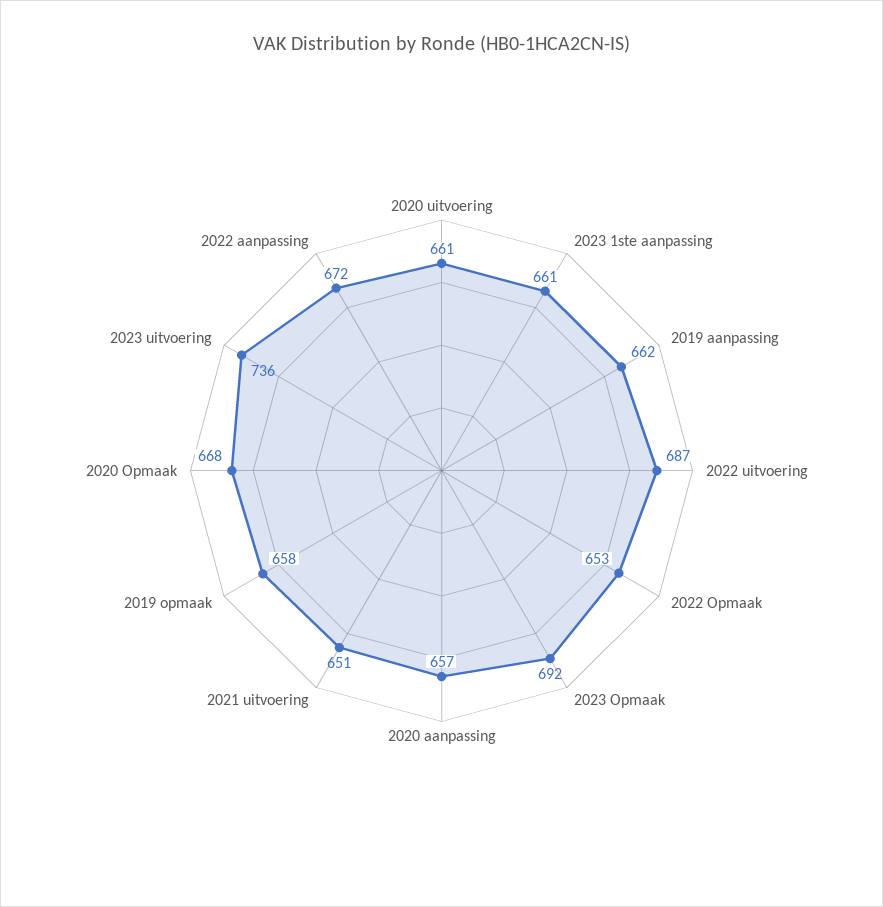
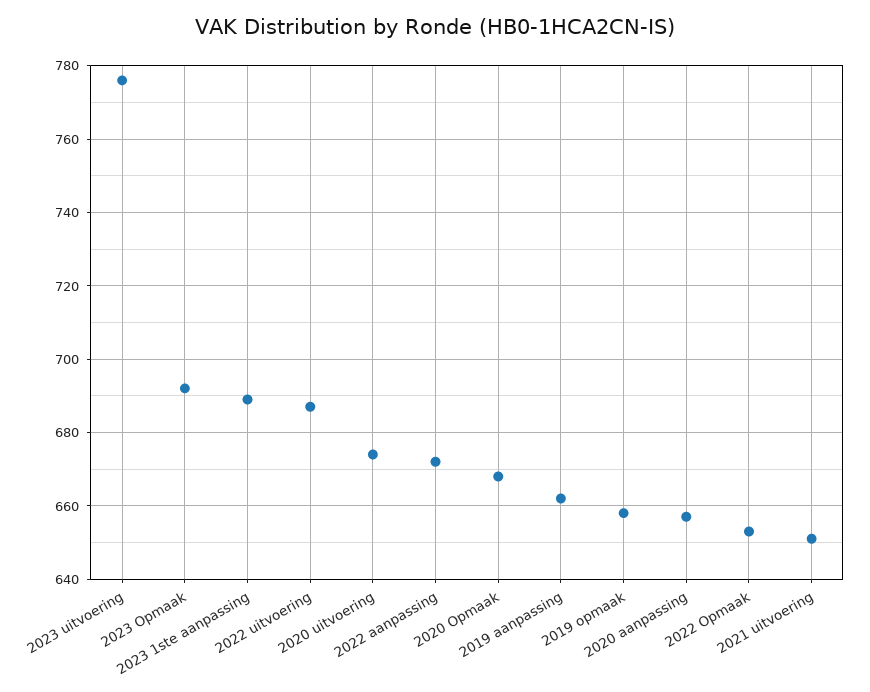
2020 uitvoering: 661 -> 675
2023 1ste aanpassing: 661 -> 690
2023 uitvoering: 736 -> 775

